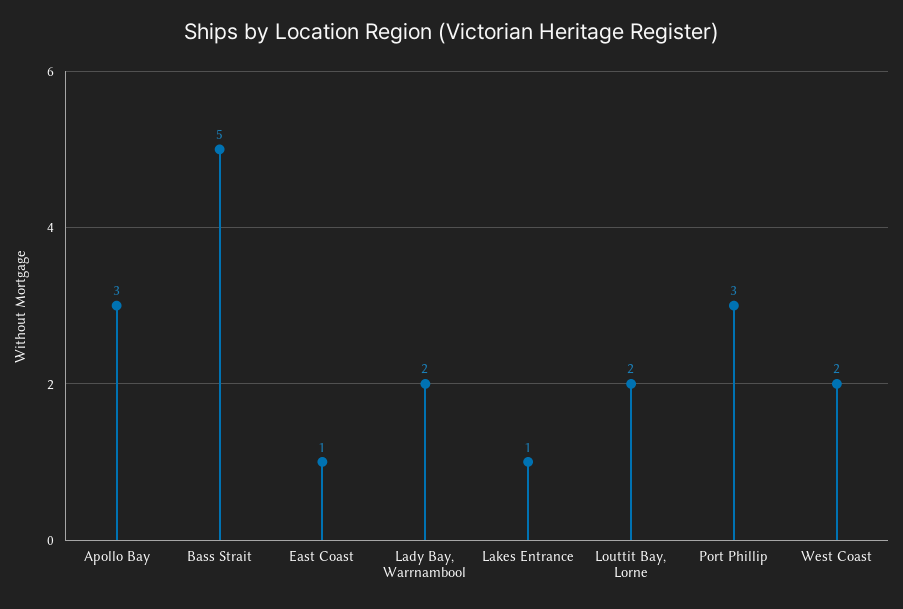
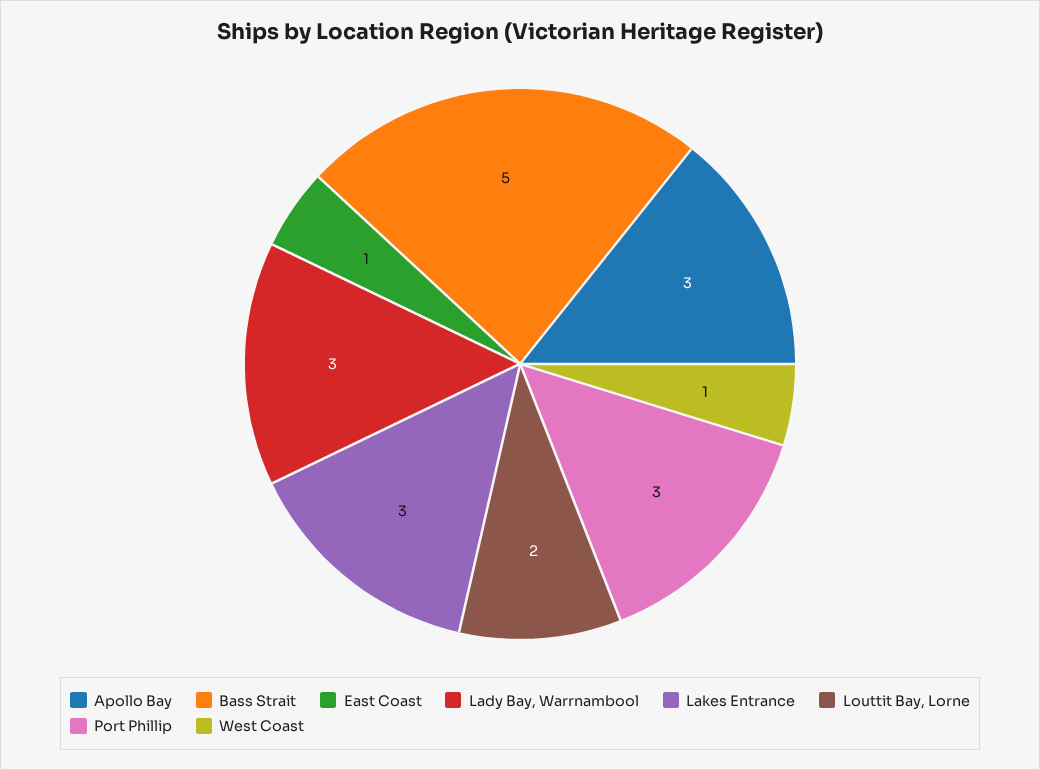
Lady Bay, Warrnambool: 2 -> 3
Lakes Entrance: 1 -> 3
West Coast: 2 -> 1

